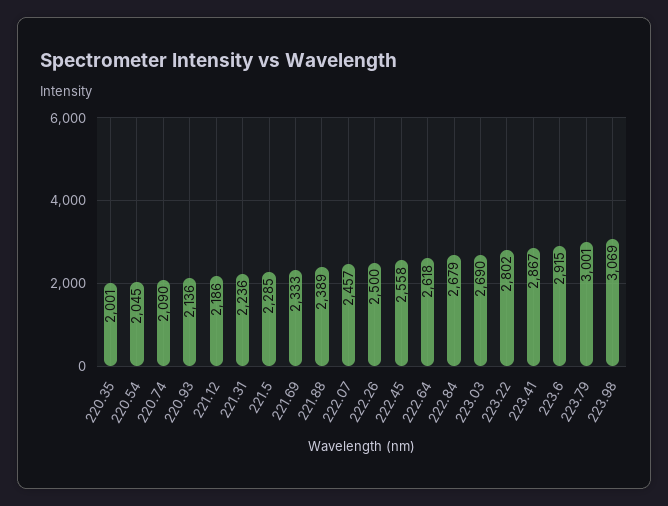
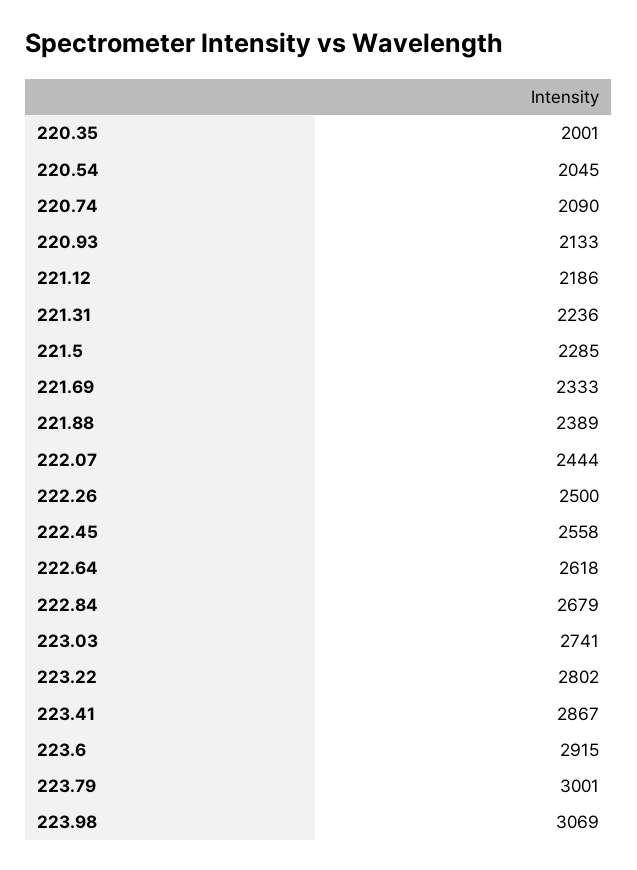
220.93: 2136 -> 2133
222.07: 2457 -> 2444
223.03: 2690 -> 2741

